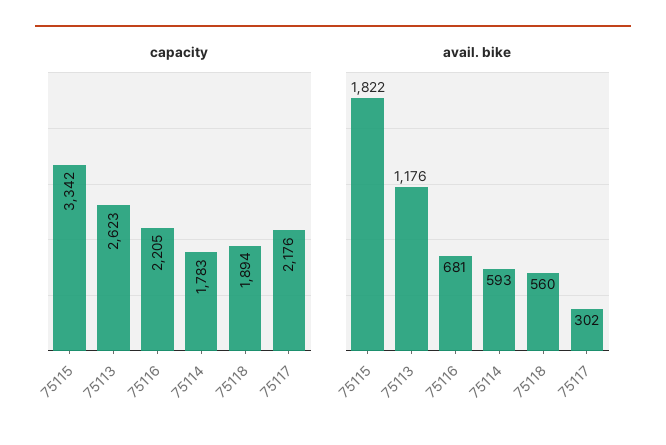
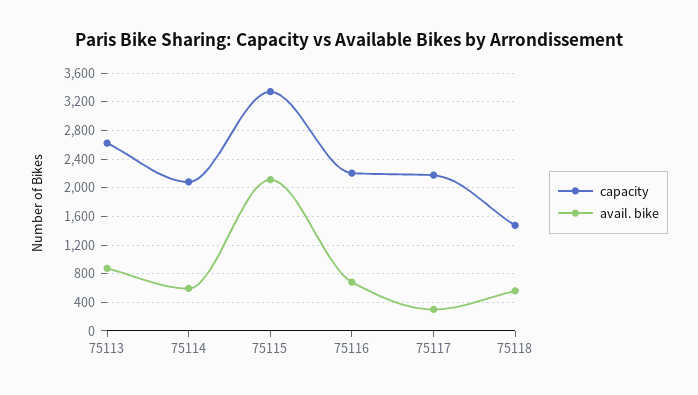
capacity, 75114: 1783 -> 2100
capacity, 75118: 1894 -> 1500
avail. bike, 75115: 1822 -> 2100
avail. bike, 75113: 1176 -> 900

